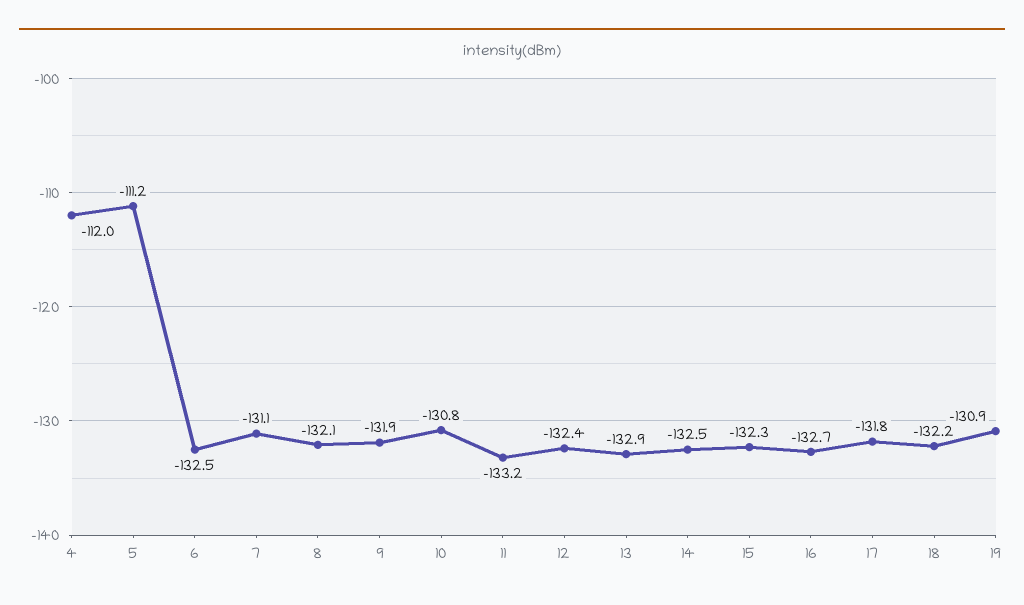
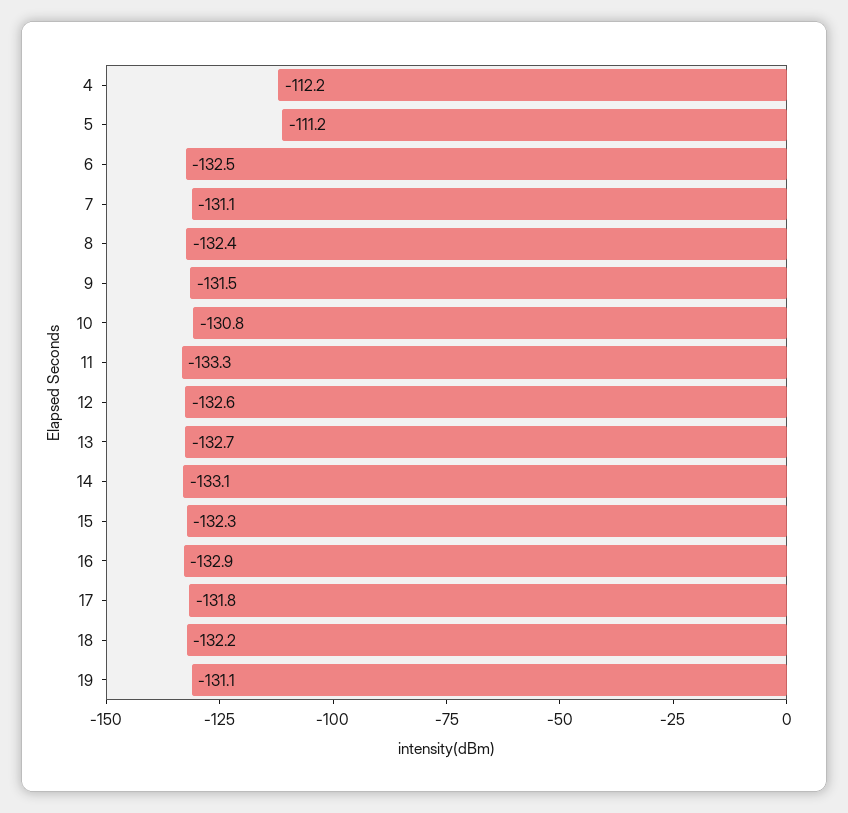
4: -112 -> -112.2
8: -132.1 -> -132.4
9: -131.9 -> -131.5
11: -133.2 -> -133.3
12: -132.4 -> -132.6
13: -132.9 -> -132.7
14: -132.5 -> -133.1
16: -132.7 -> -132.9
19: -130.9 -> -131.1

